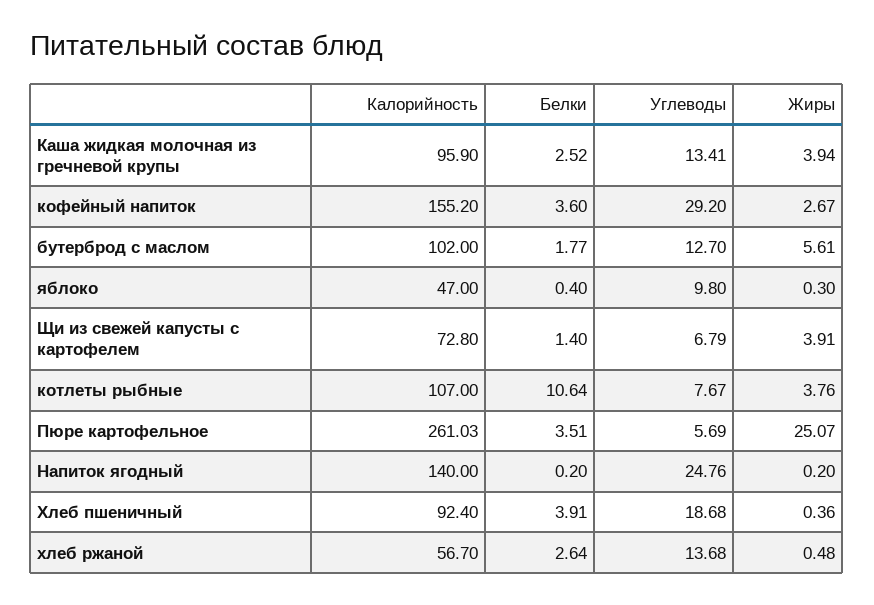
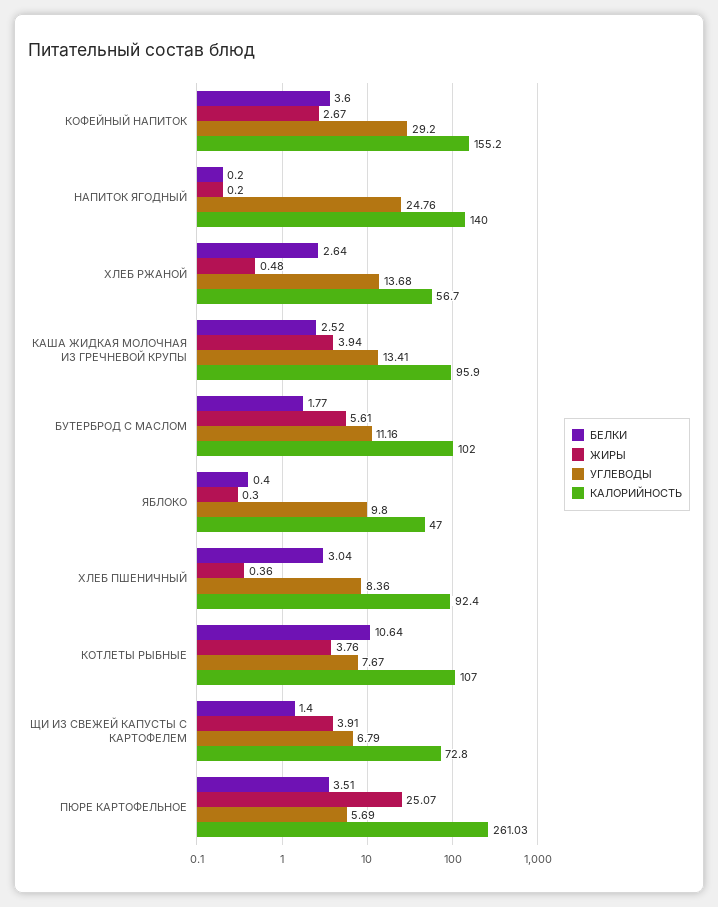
Углеводы, бутерброд с маслом: 12.7 -> 11.16
Белки, Хлеб пшеничный: 3.91 -> 3.04
Углеводы, Хлеб пшеничный: 18.68 -> 8.36

